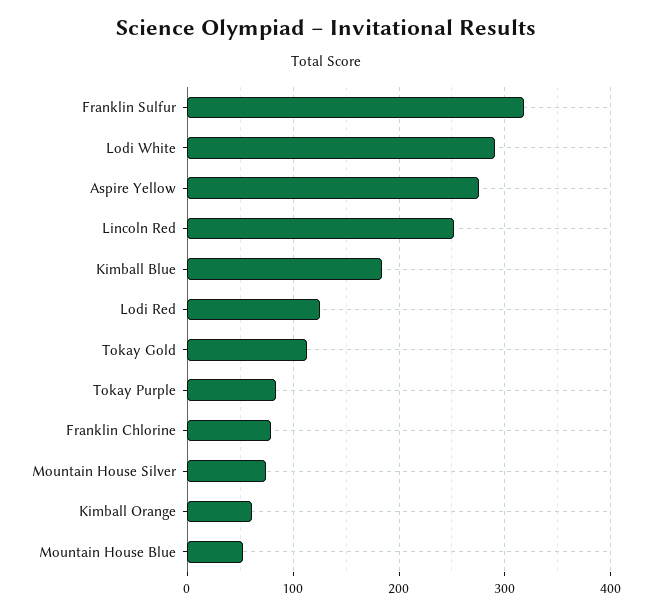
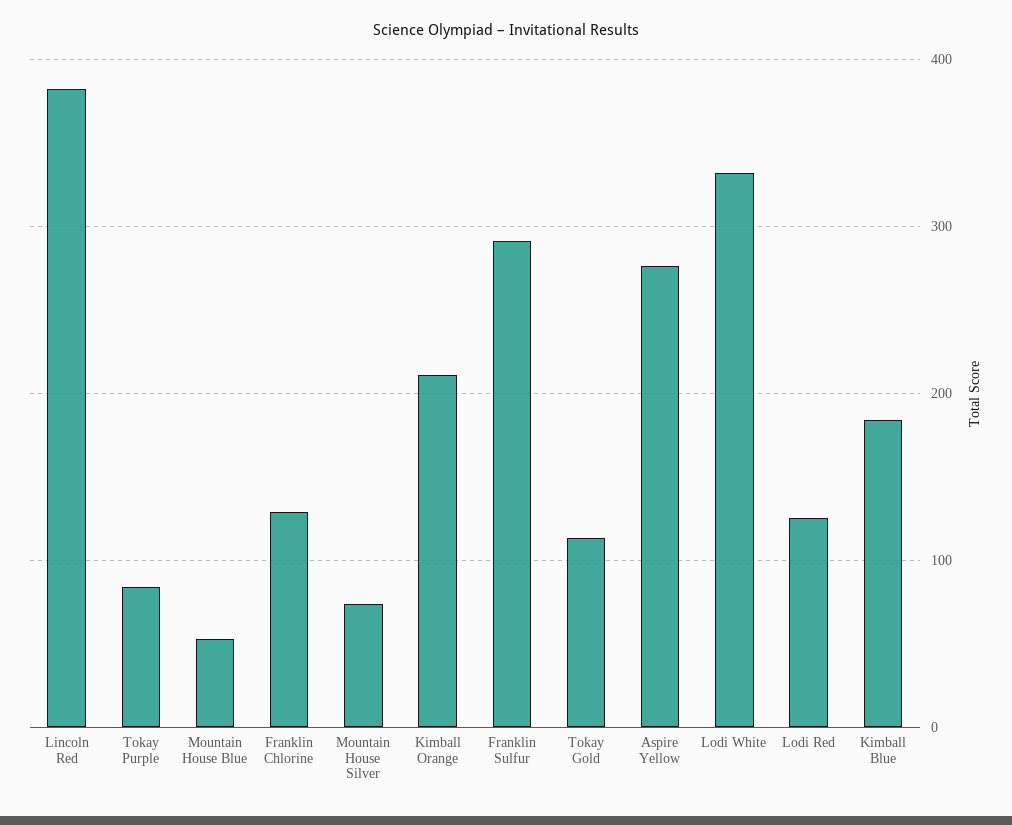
Franklin Sulfur: 320 -> 290
Lodi White: 290 -> 330
Lincoln Red: 250 -> 380
Franklin Chlorine: 80 -> 130
Kimball Orange: 60 -> 210

